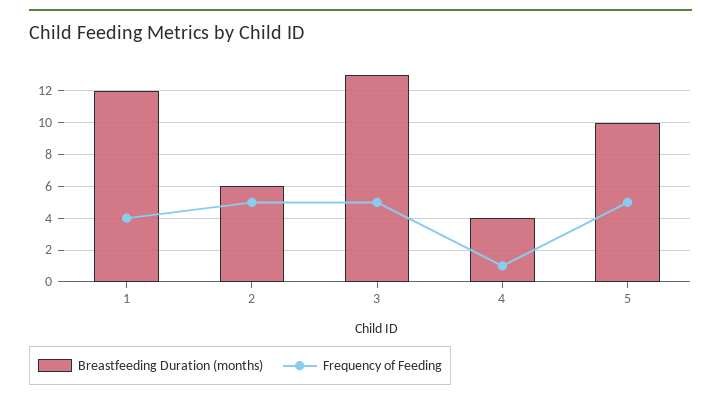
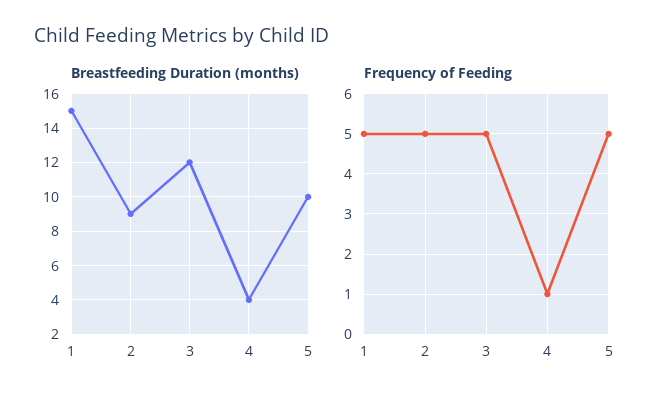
Breastfeeding Duration (months), 1: 12 -> 15
Frequency of Feeding, 1: 4 -> 5
Breastfeeding Duration (months), 2: 6 -> 9
Breastfeeding Duration (months), 3: 13 -> 12

